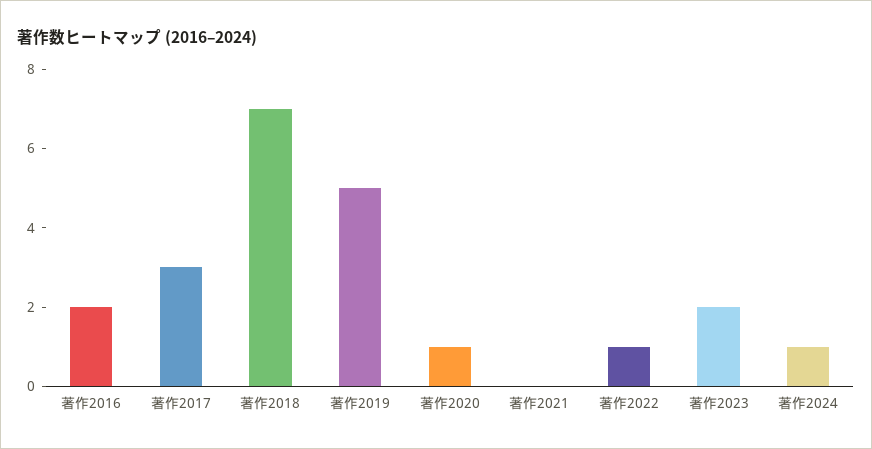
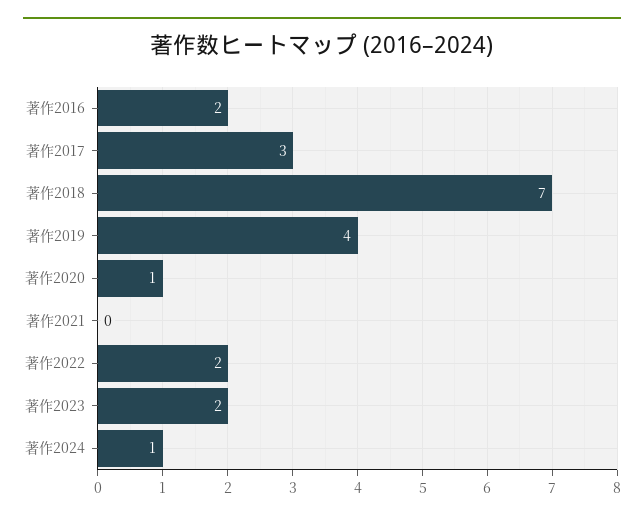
著作2019: 5 -> 4
著作2022: 1 -> 2

